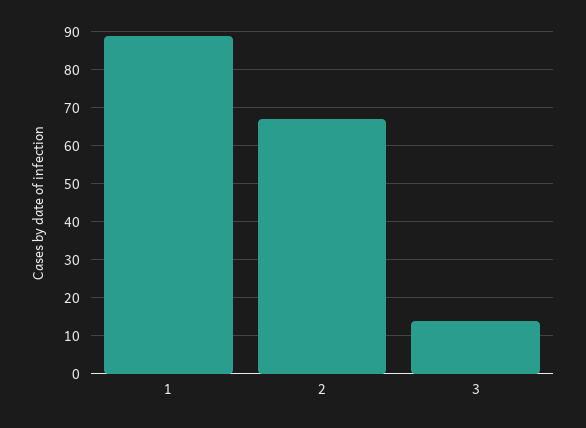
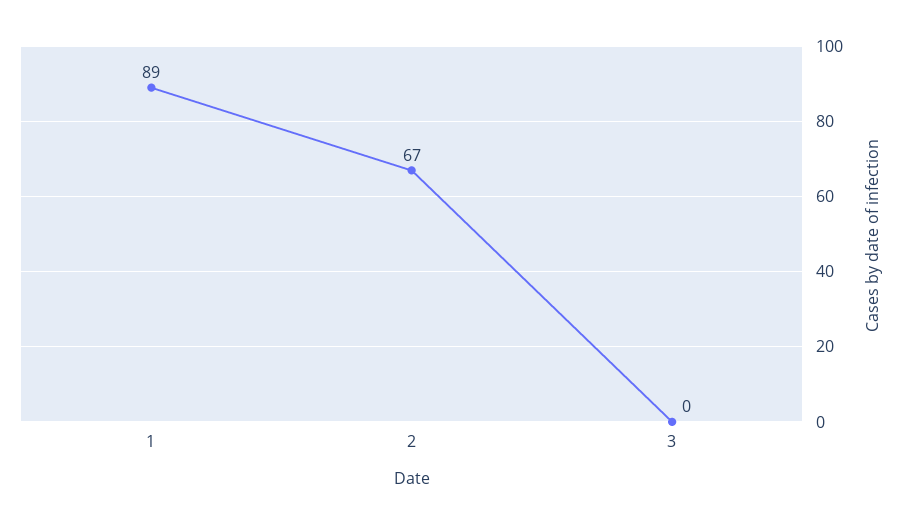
3: 15 -> 0

